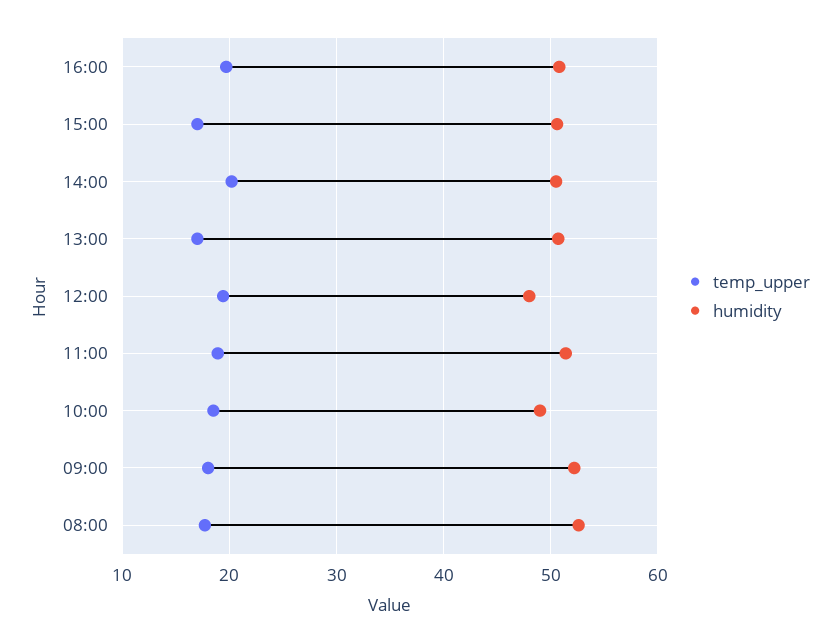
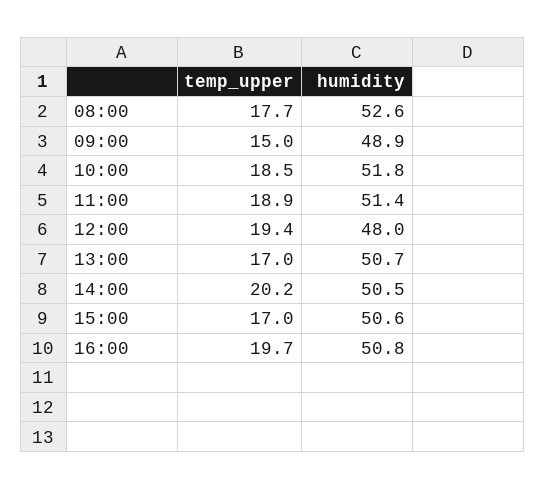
humidity, 10:00: 49 -> 51.8
temp_upper, 09:00: 18 -> 15
humidity, 09:00: 52 -> 48.9

